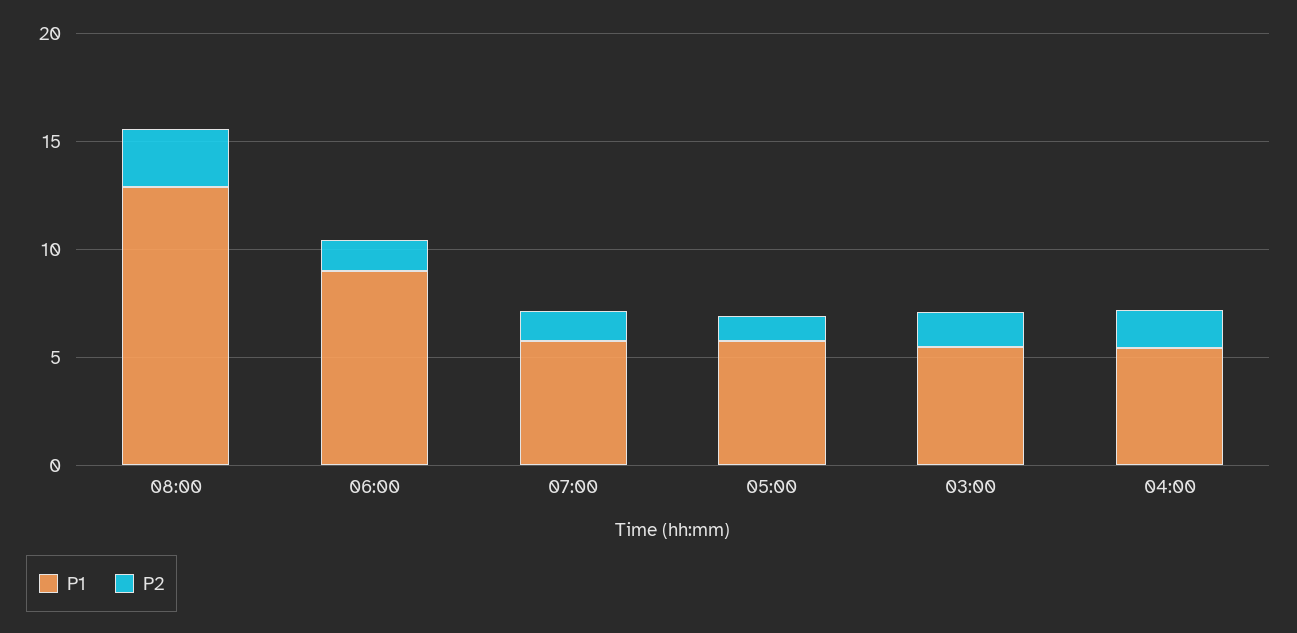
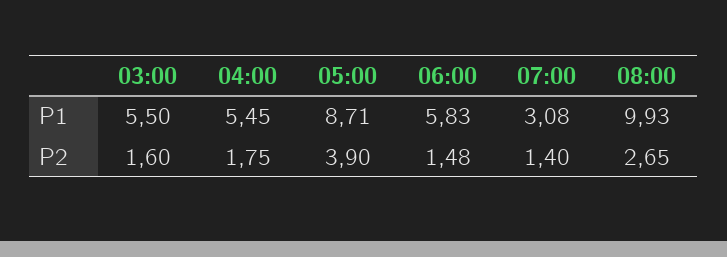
P1, 08:00: 13 -> 9.93
P1, 06:00: 9 -> 5.83
P1, 07:00: 6 -> 3.08
P1, 05:00: 6 -> 8.71
P2, 05:00: 1 -> 3.9

